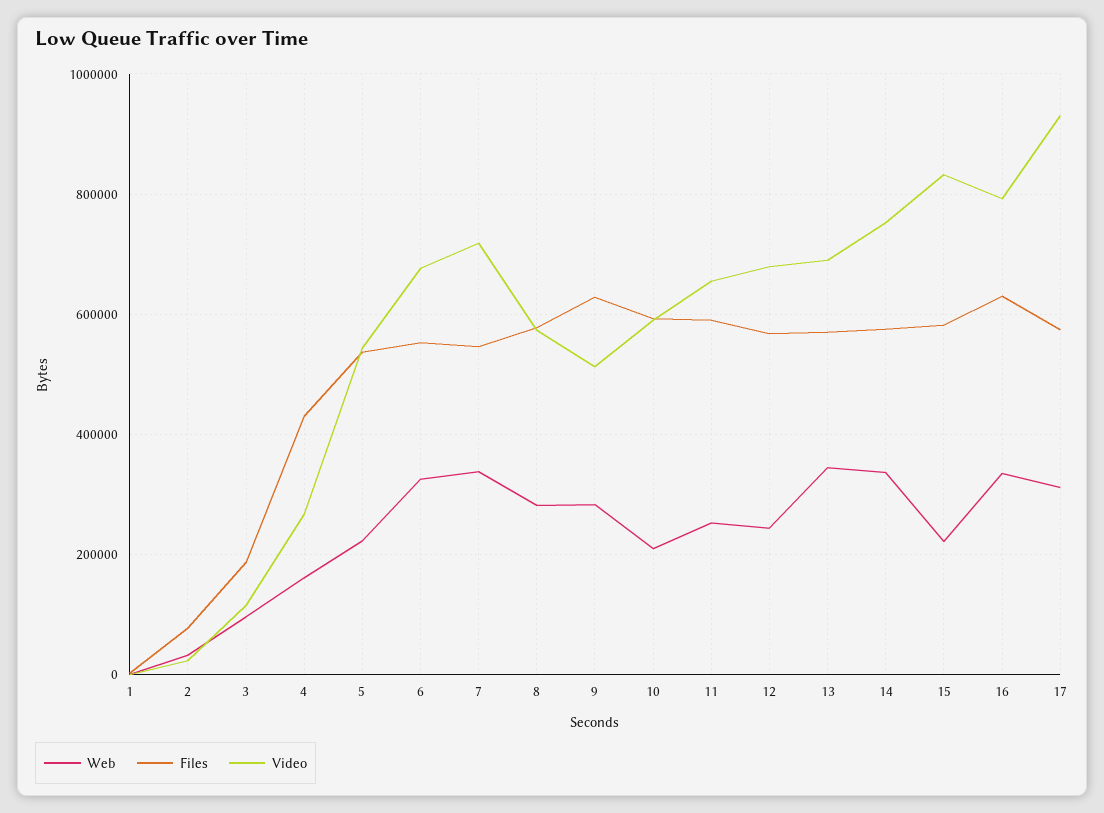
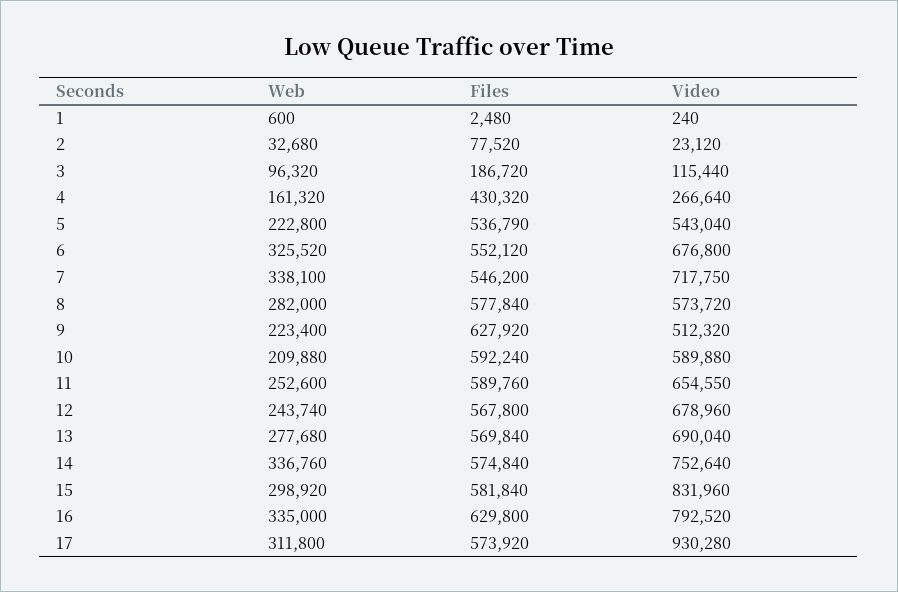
Web, 9: 280000 -> 223400
Web, 13: 340000 -> 277680
Web, 15: 220000 -> 298920

